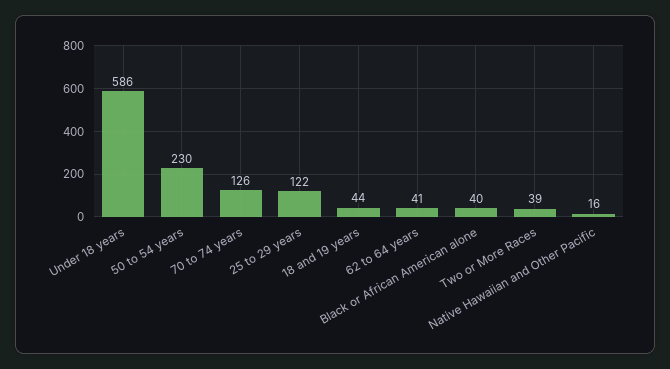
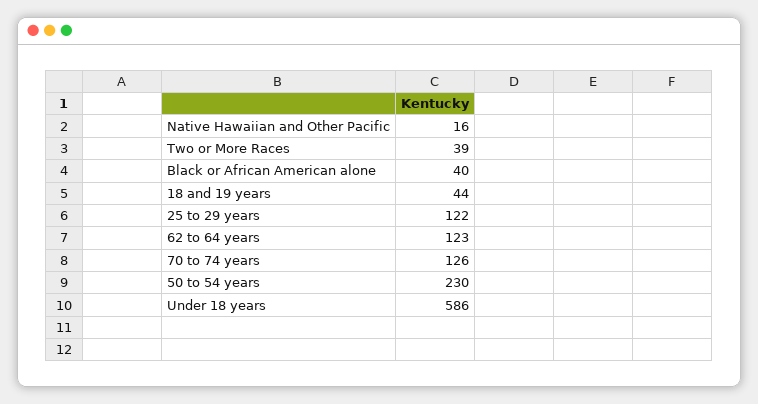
62 to 64 years: 41 -> 123

